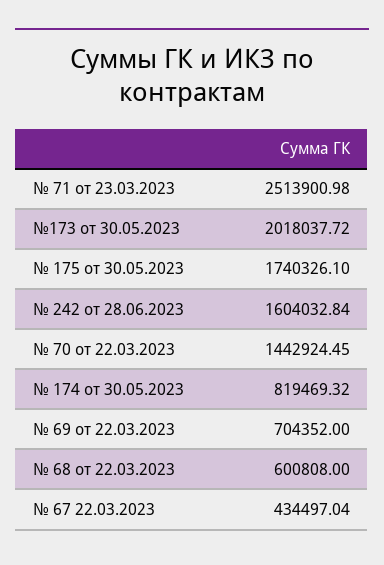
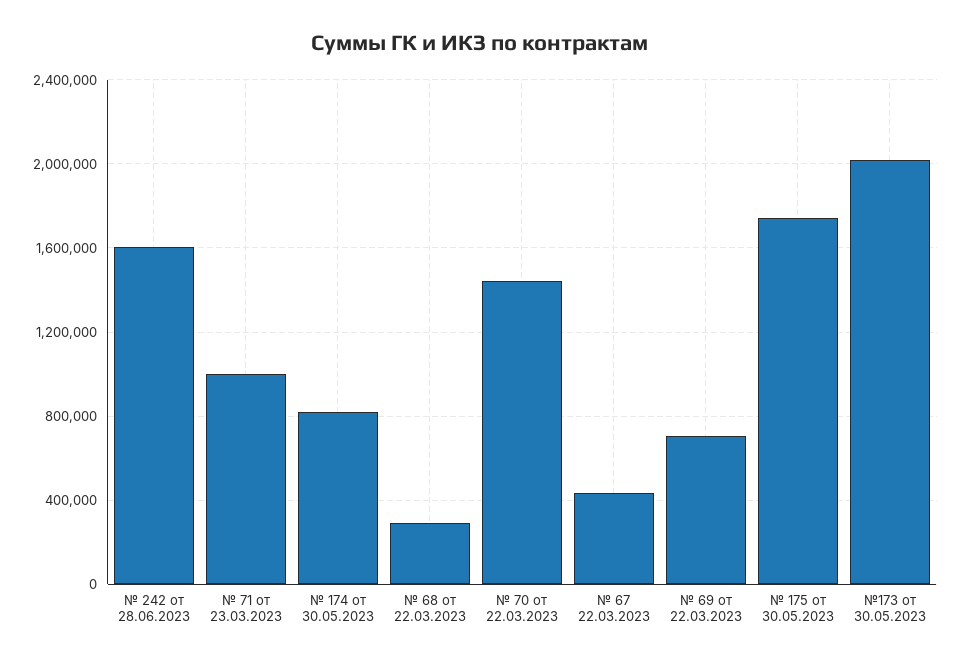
№ 71 от 23.03.2023: 2513900.98 -> 1000000
№ 68 от 22.03.2023: 600808 -> 300000

